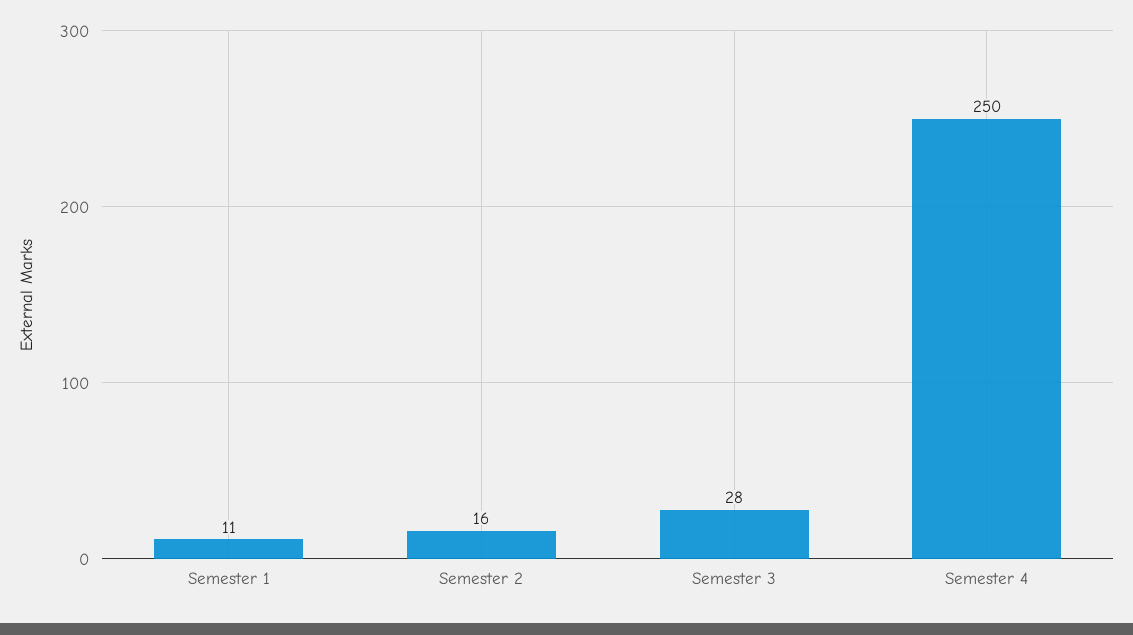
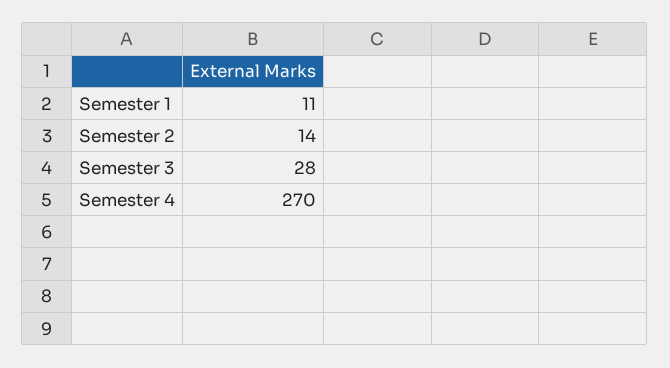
Semester 2: 16 -> 14
Semester 4: 250 -> 270

